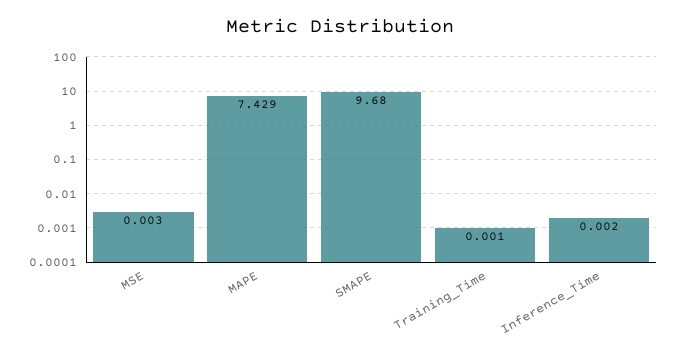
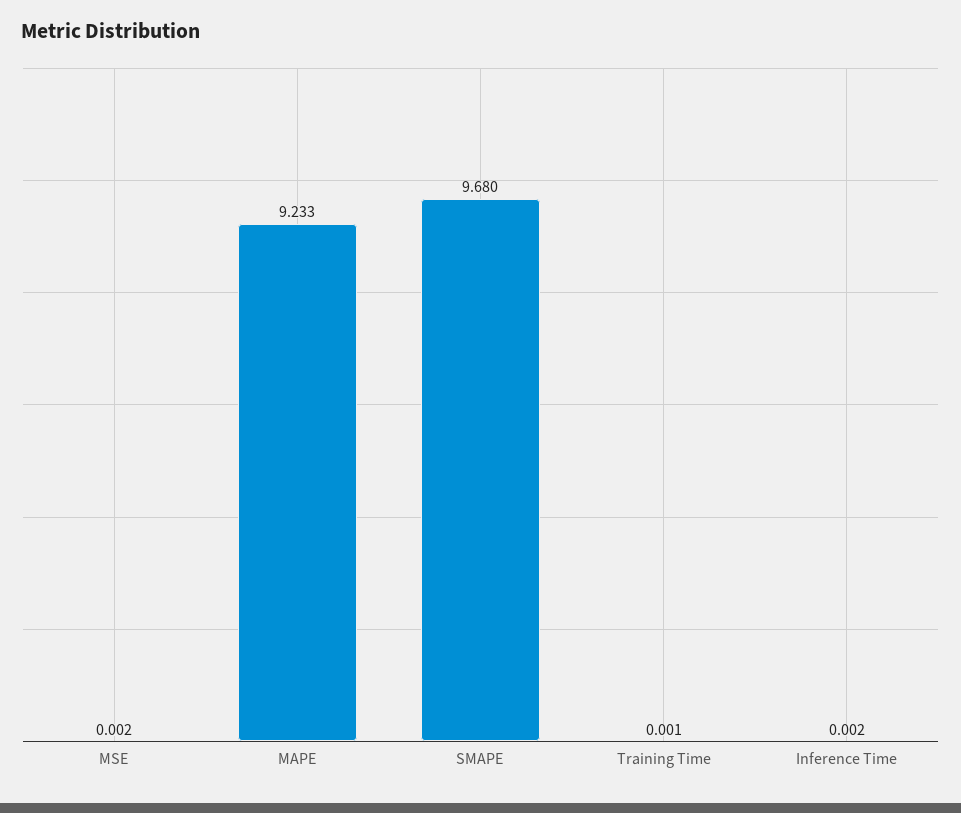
MSE: 0.003 -> 0.002
MAPE: 7.429 -> 9.233

